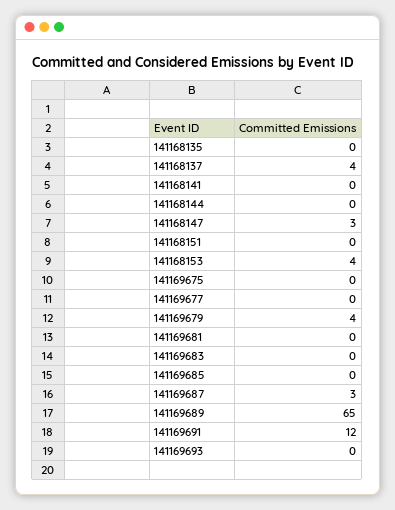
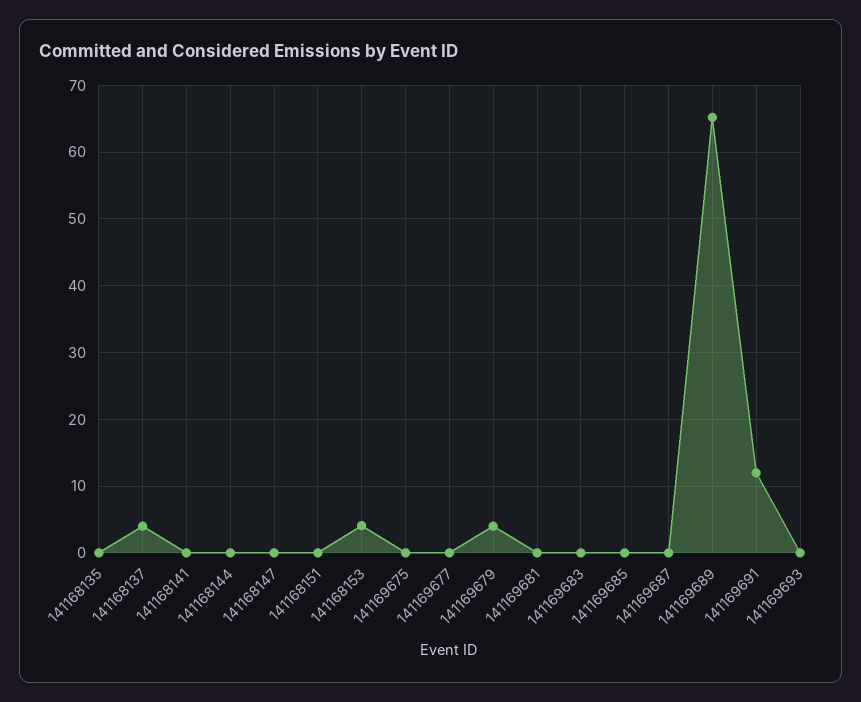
141168147: 3 -> 0
141169687: 3 -> 0

